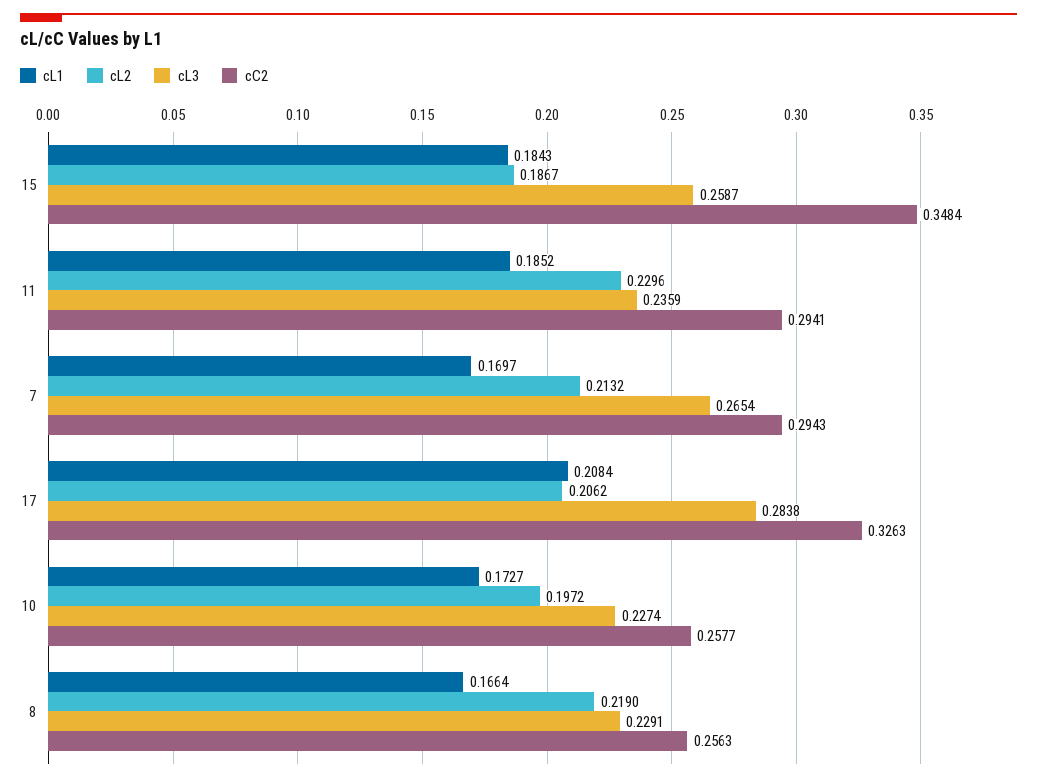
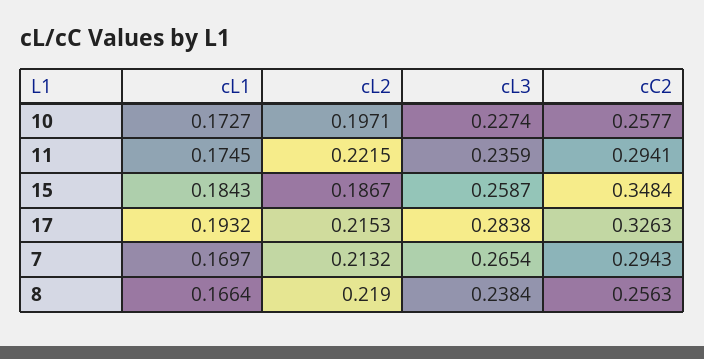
cL1, 11: 0.1852 -> 0.1745
cL2, 11: 0.2296 -> 0.2215
cL1, 17: 0.2084 -> 0.1932
cL2, 17: 0.2062 -> 0.2153
cL2, 10: 0.1972 -> 0.1971
cL3, 8: 0.2291 -> 0.2384

